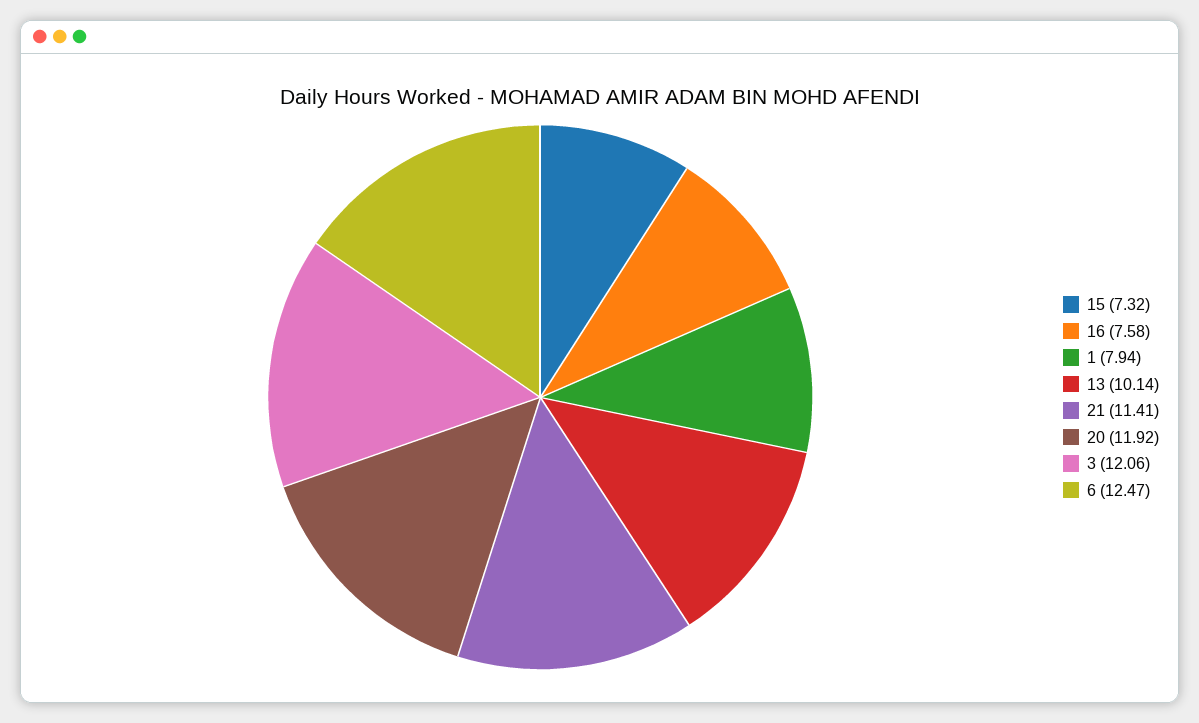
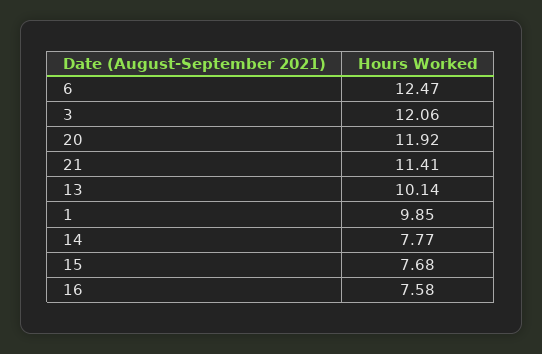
15: 7.32 -> 7.68
1: 7.94 -> 9.85
14: none -> 7.77

